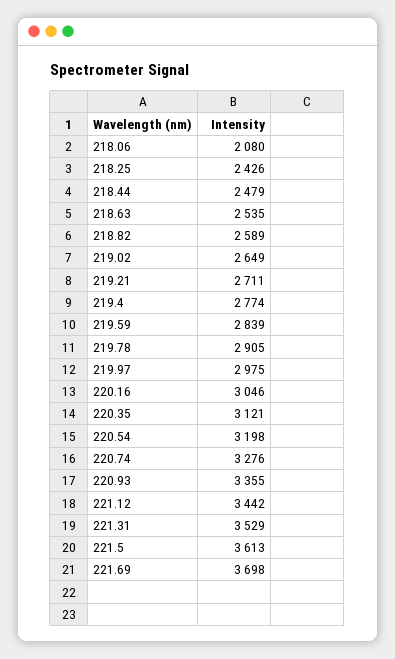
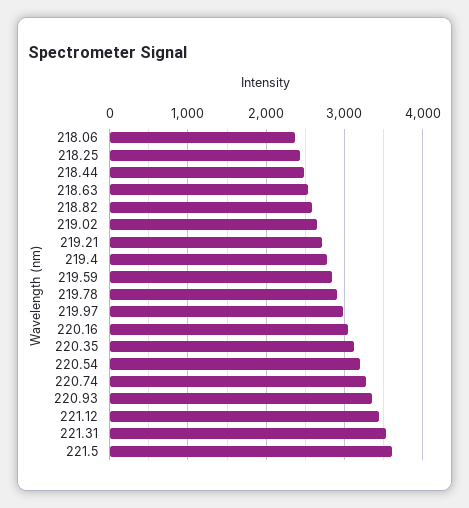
218.06: 2080 -> 2400
221.69: 3698 -> none

